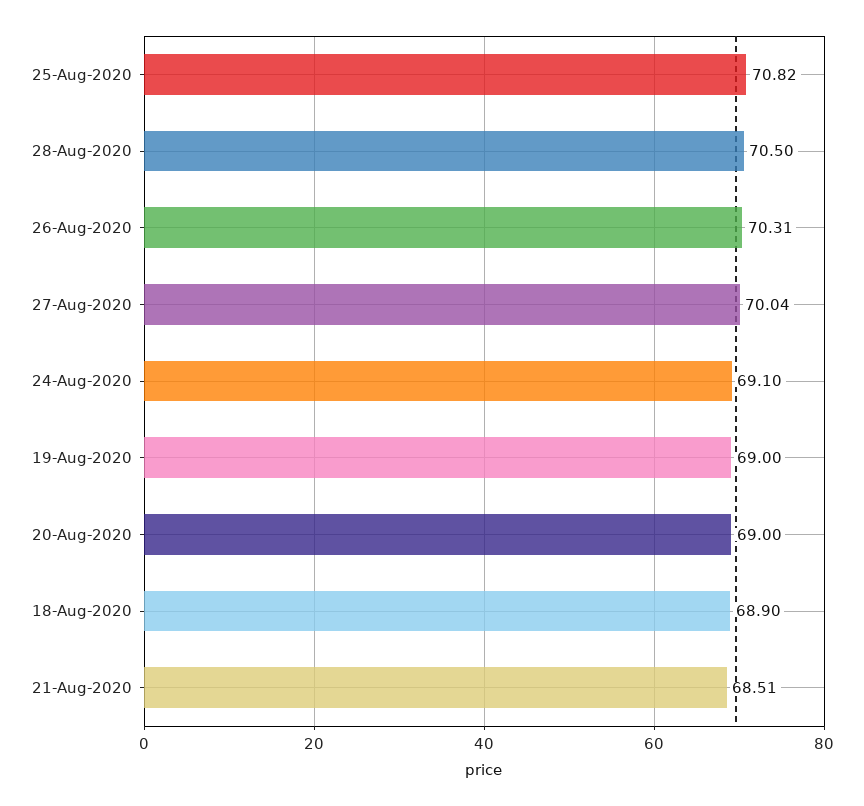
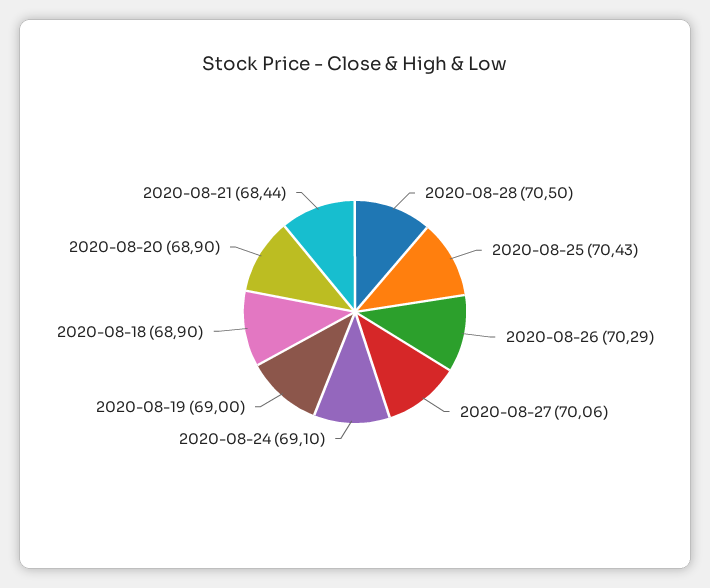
25-Aug-2020: 70.82 -> 70.43
26-Aug-2020: 70.31 -> 70.29
27-Aug-2020: 70.04 -> 70.06
20-Aug-2020: 69 -> 68.9
21-Aug-2020: 68.51 -> 68.44

